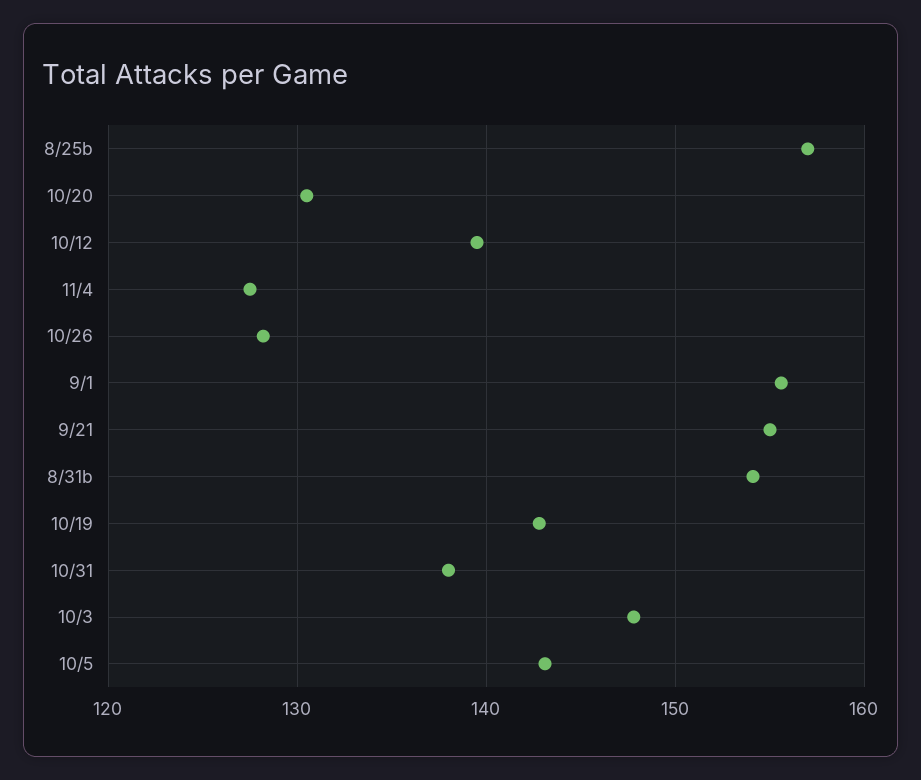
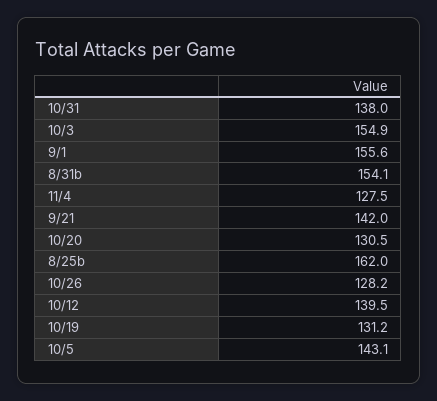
8/25b: 157 -> 162
9/21: 155 -> 142
10/19: 143 -> 131.2
10/3: 148 -> 154.9

